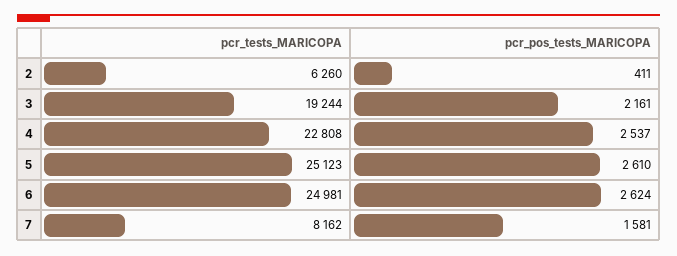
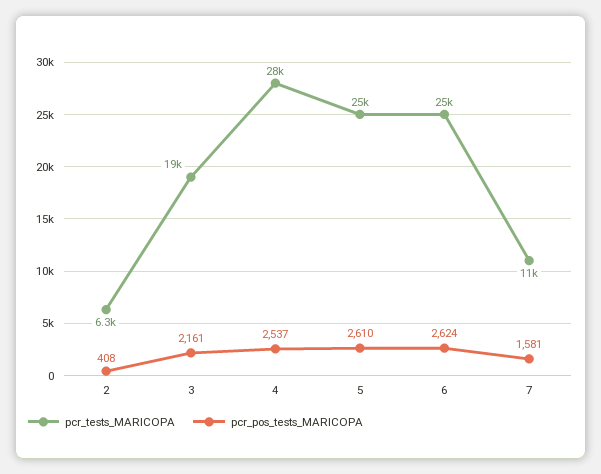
pcr_pos_tests_MARICOPA, 2: 411 -> 408
pcr_tests_MARICOPA, 4: 22808 -> 28000
pcr_tests_MARICOPA, 7: 8162 -> 11000

